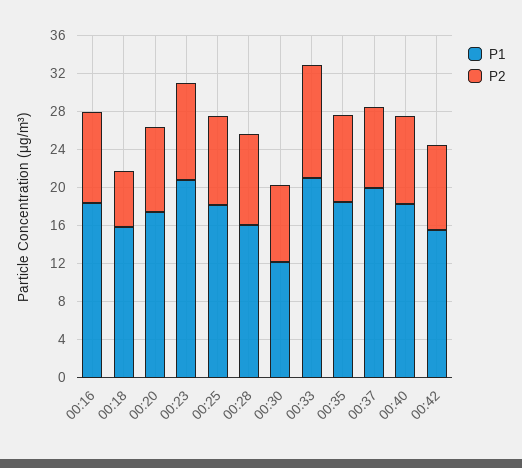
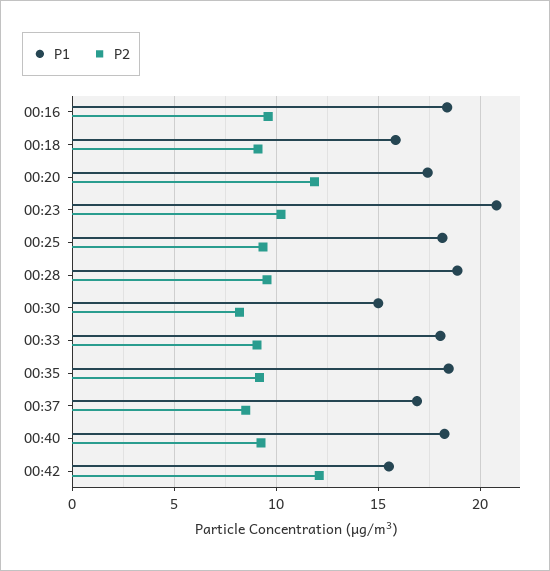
P2, 00:18: 6 -> 9
P2, 00:20: 9 -> 12
P1, 00:28: 16 -> 19
P1, 00:30: 12 -> 15
P1, 00:33: 21 -> 18
P2, 00:33: 12 -> 9
P1, 00:37: 20 -> 17
P2, 00:42: 9 -> 12

